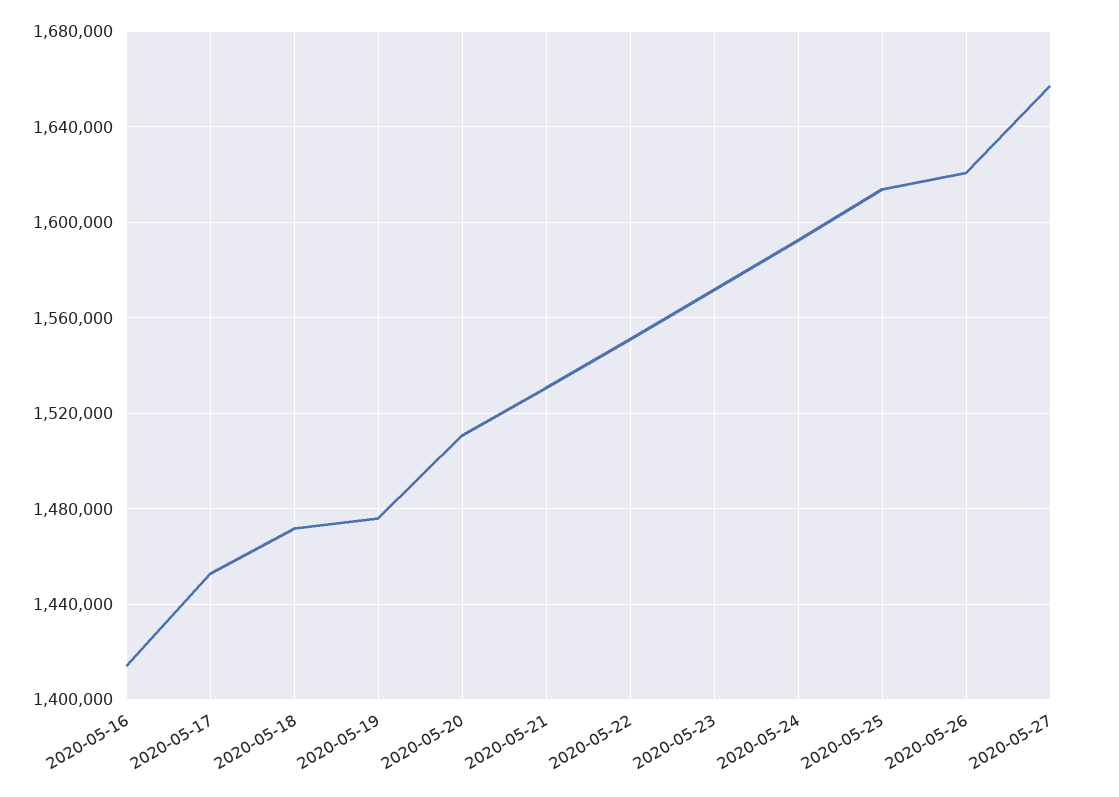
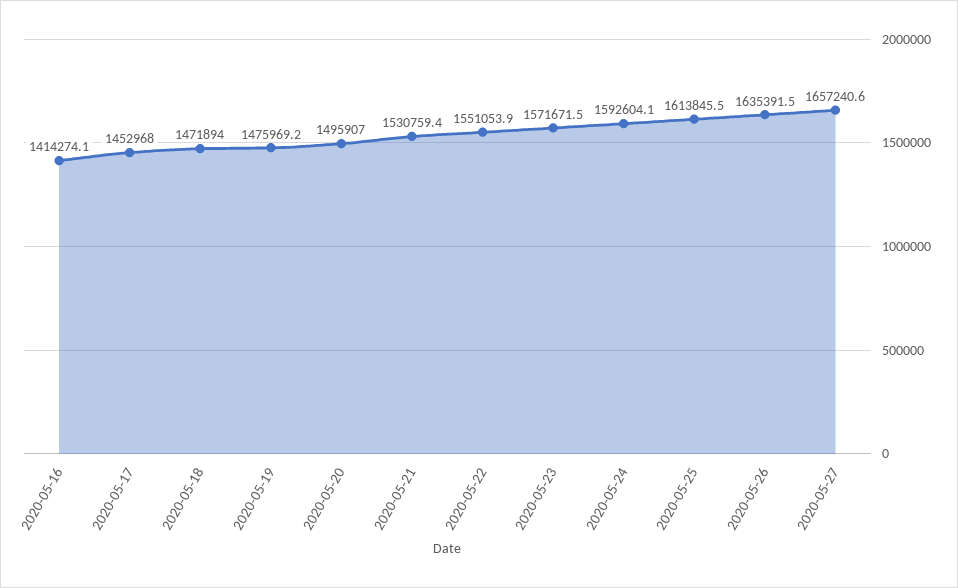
2020-05-20: 1510000 -> 1495907
2020-05-26: 1620000 -> 1635391.5

